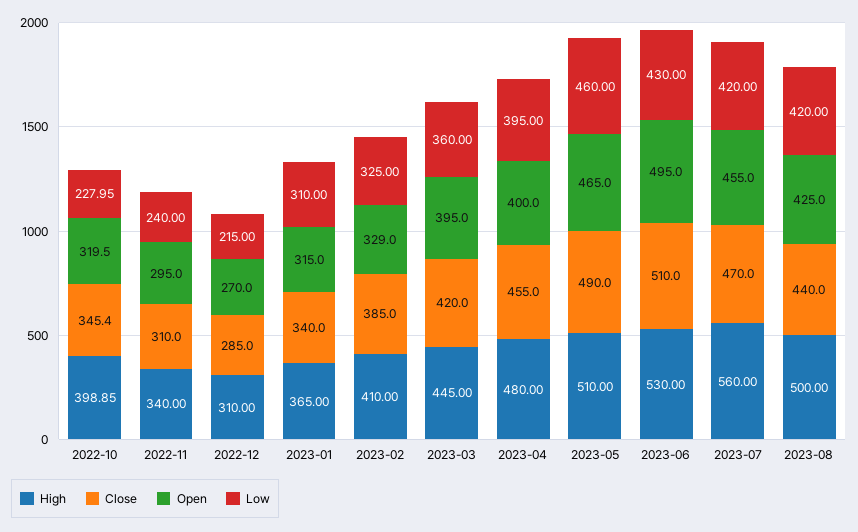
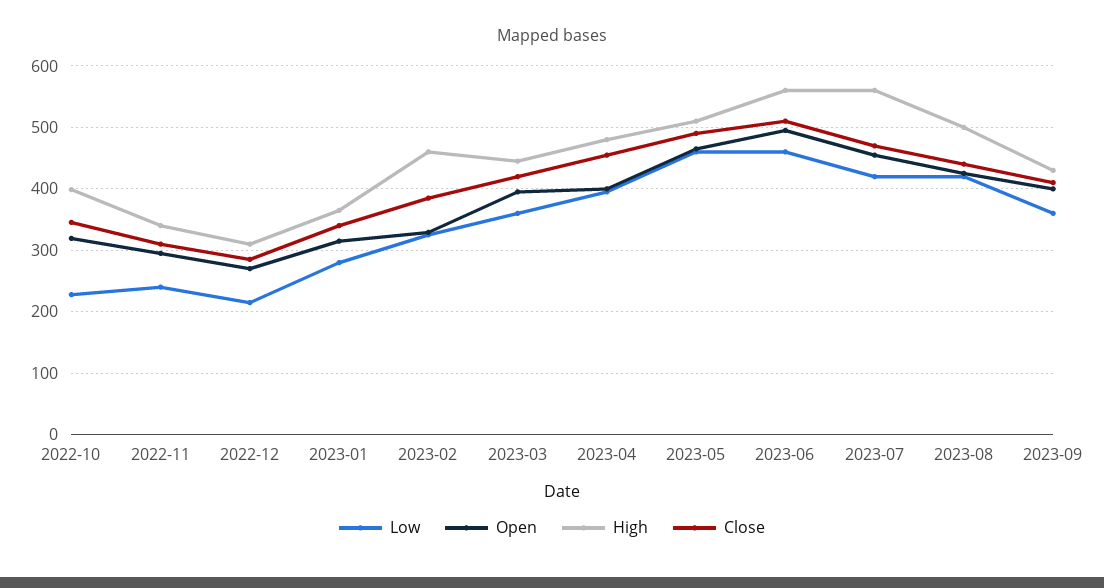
Low, 2023-01: 310 -> 280
High, 2023-02: 410 -> 460
High, 2023-06: 530 -> 560
Low, 2023-06: 430 -> 460
Low, 2023-09: none -> 360
Open, 2023-09: none -> 400
High, 2023-09: none -> 430
Close, 2023-09: none -> 410

